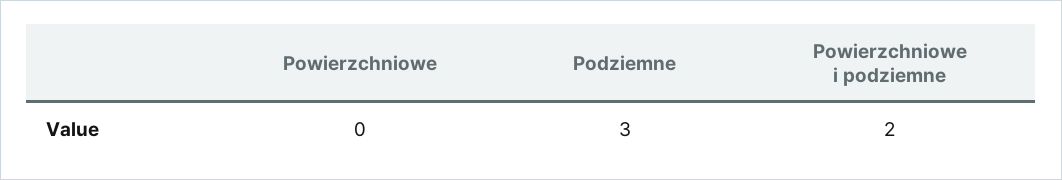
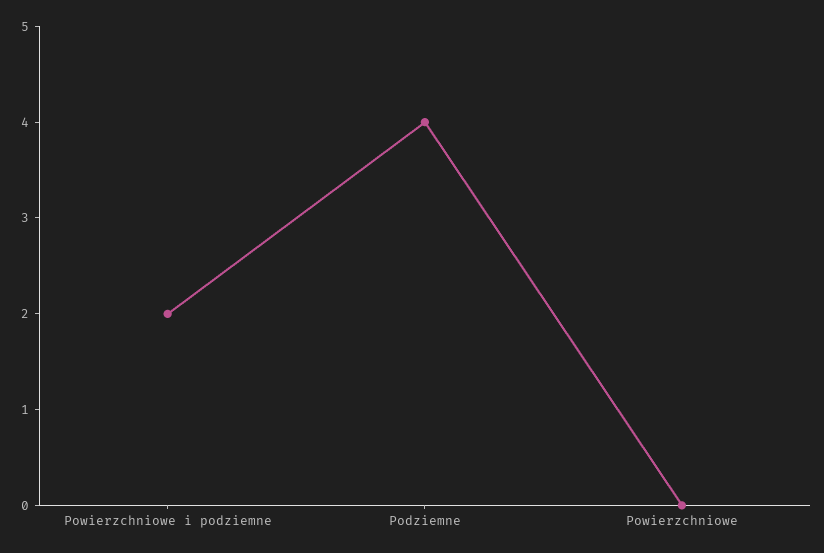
Podziemne: 3 -> 4

